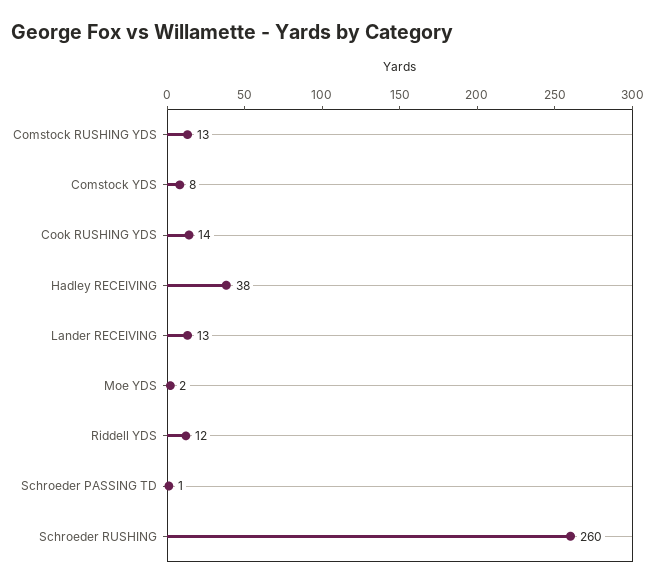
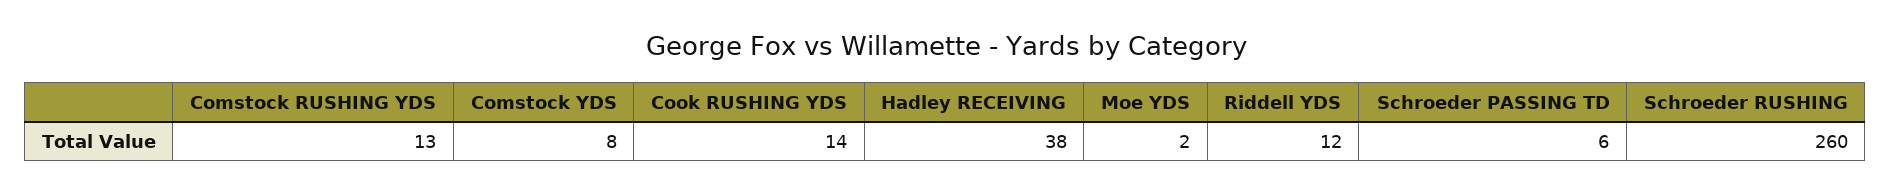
Lander RECEIVING: 13 -> none
Schroeder PASSING TD: 1 -> 6

